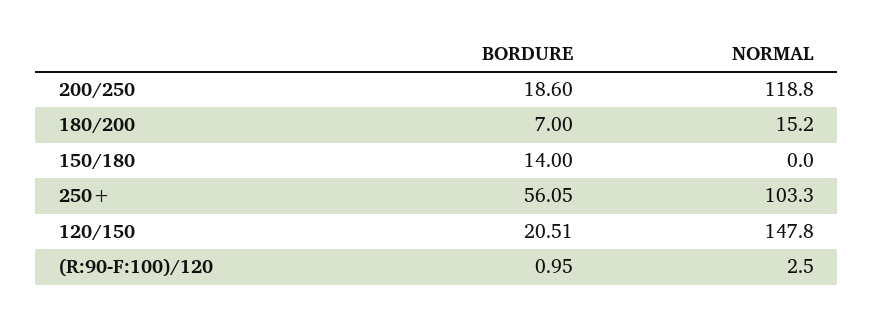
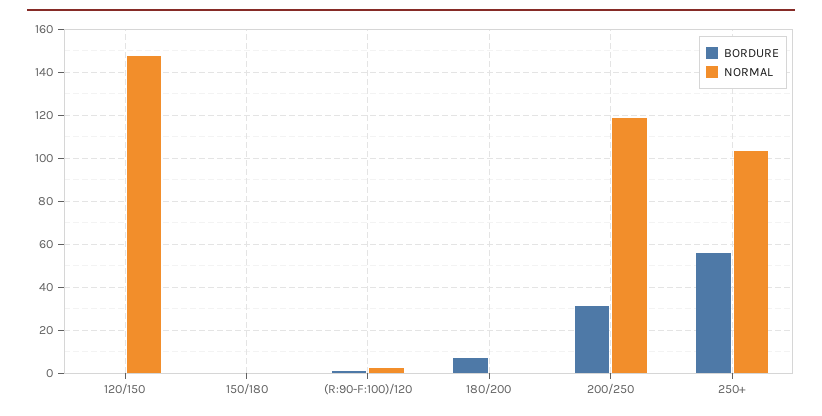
BORDURE, 200/250: 18.6 -> 30
NORMAL, 180/200: 15.2 -> 0
BORDURE, 150/180: 14 -> 0
BORDURE, 120/150: 20.51 -> 0

